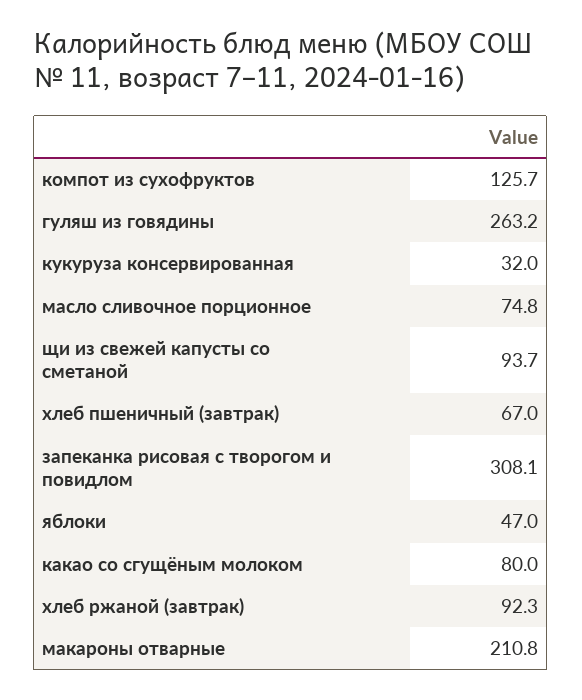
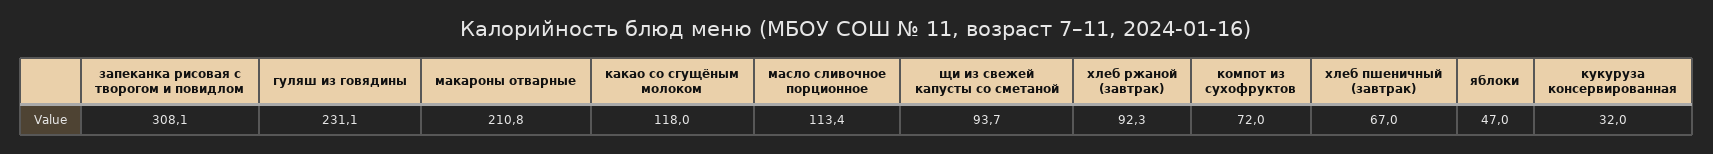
компот из сухофруктов: 125.7 -> 72
гуляш из говядины: 263.2 -> 231.1
масло сливочное порционное: 74.8 -> 113.4
какао со сгущёным молоком: 80 -> 118

